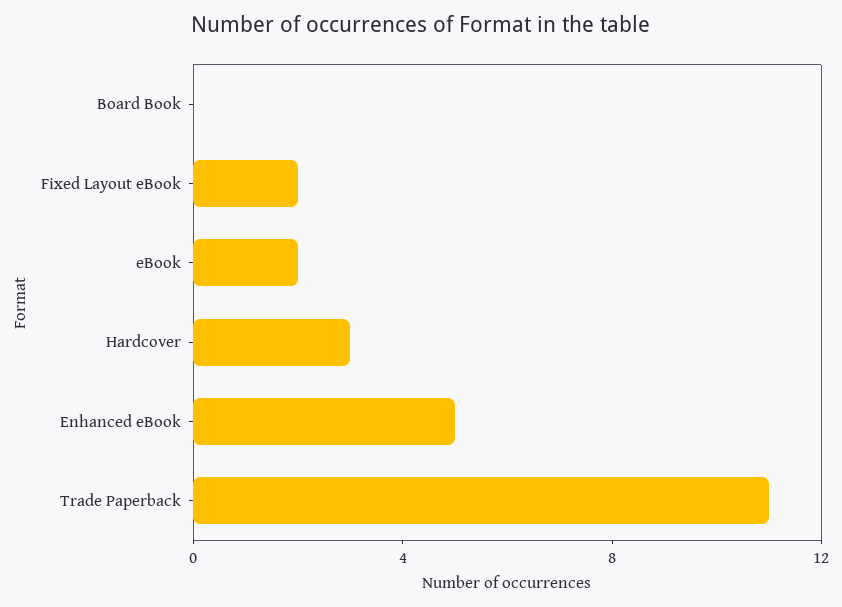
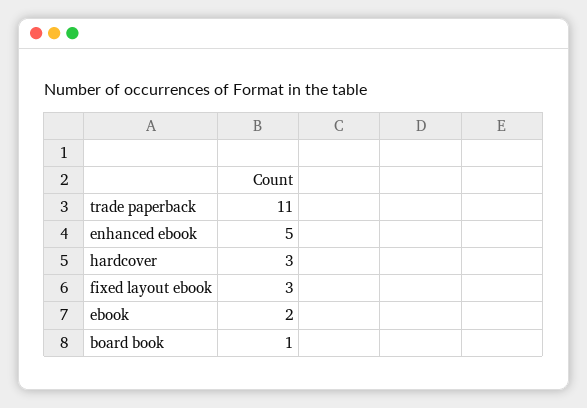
Board Book: 0 -> 1
Fixed Layout eBook: 2 -> 3

